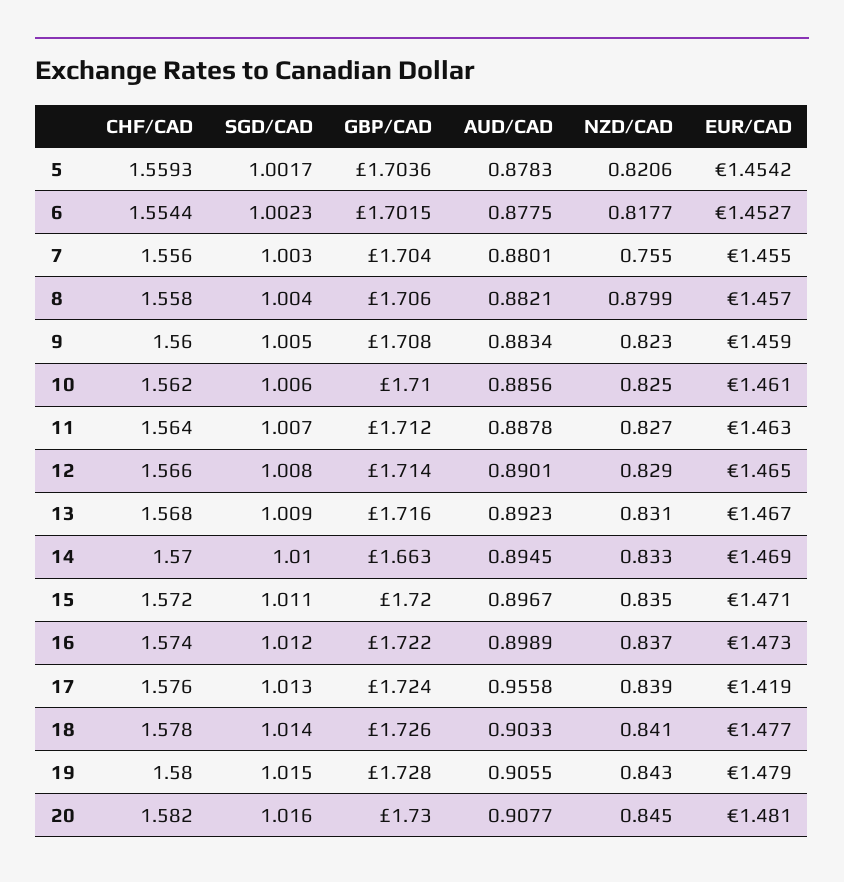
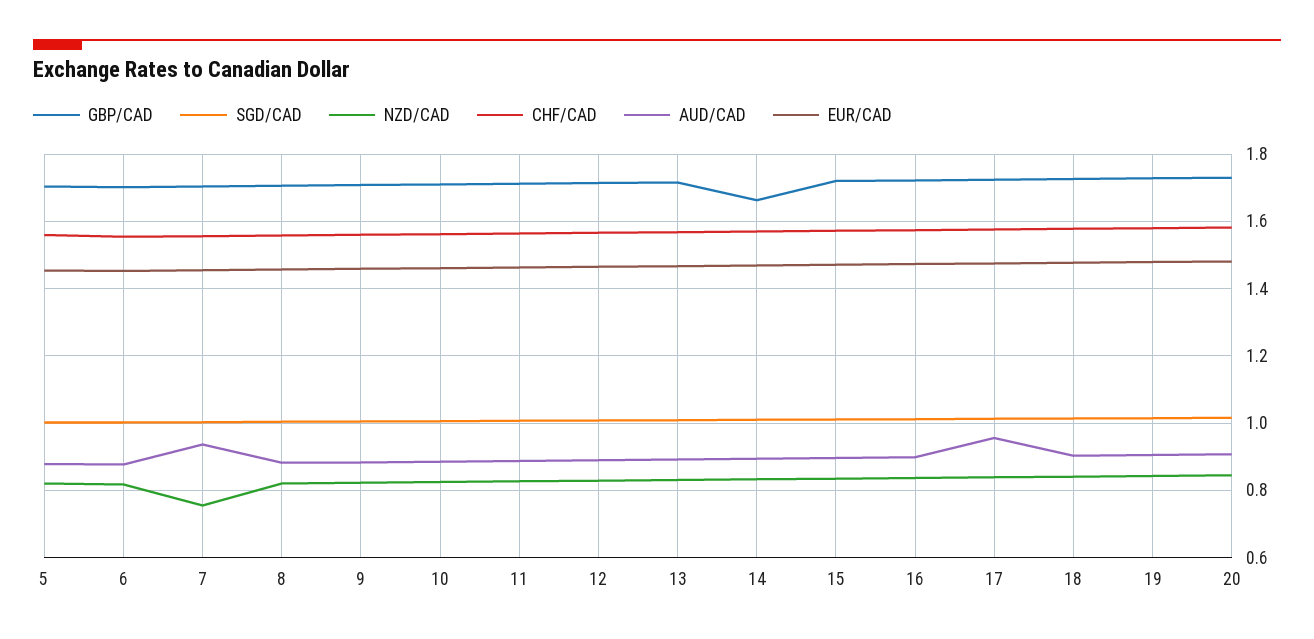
AUD/CAD, 7: 0.8801 -> 0.94
NZD/CAD, 8: 0.8799 -> 0.82
EUR/CAD, 17: 1.419 -> 1.48

